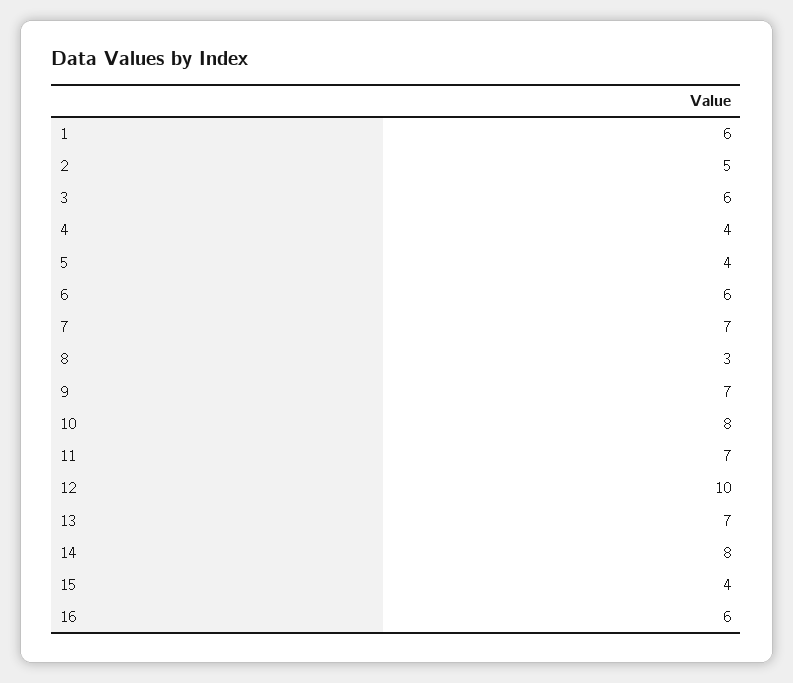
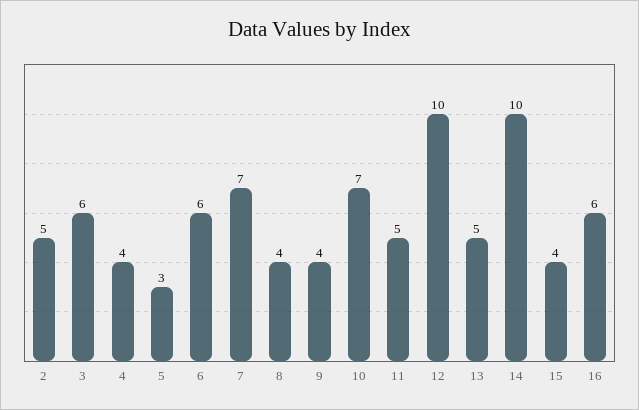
1: 6 -> none
5: 4 -> 3
8: 3 -> 4
9: 7 -> 4
10: 8 -> 7
11: 7 -> 5
13: 7 -> 5
14: 8 -> 10

